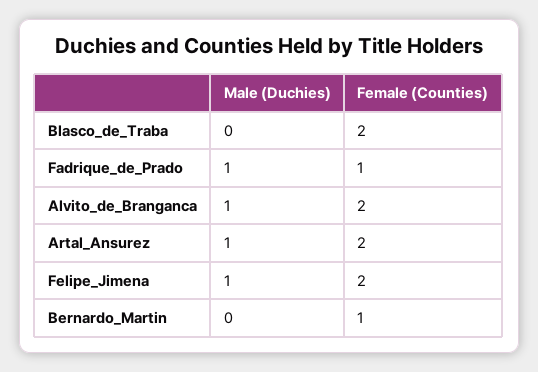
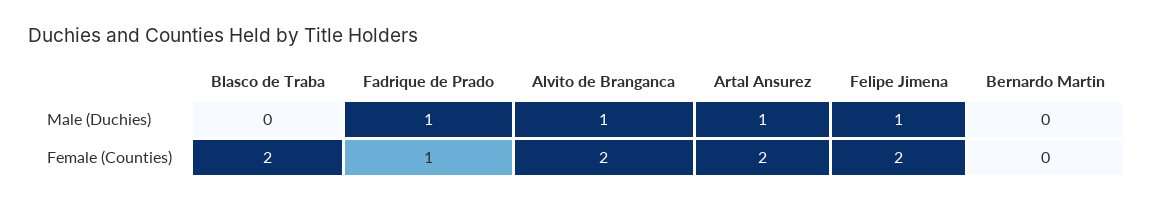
Female (Counties), Bernardo_Martin: 1 -> 0

